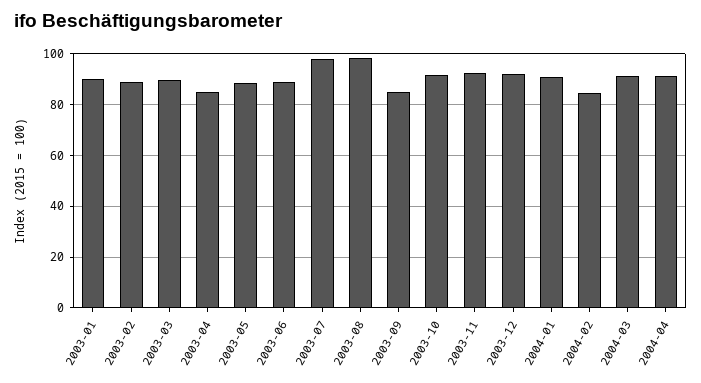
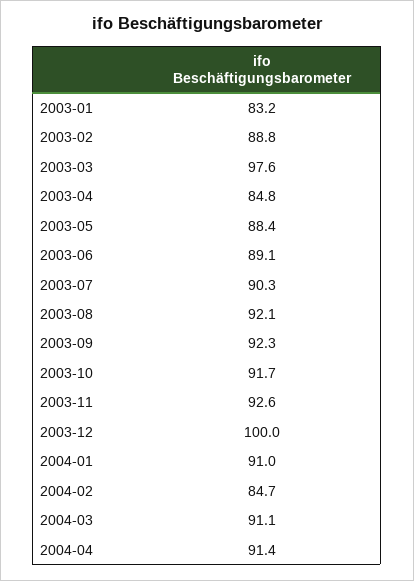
2003-01: 90 -> 83.2
2003-03: 90 -> 97.6
2003-07: 97.5 -> 90.3
2003-08: 97.5 -> 92.1
2003-09: 85 -> 92.3
2003-12: 92.5 -> 100

